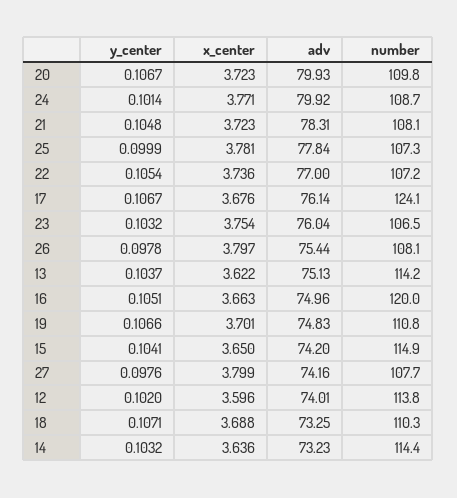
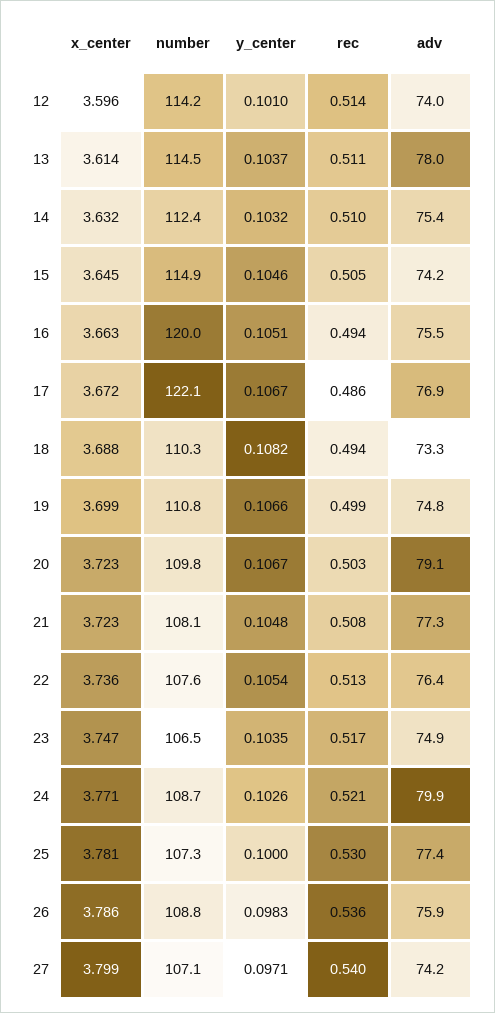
adv, 20: 79.93 -> 79.1
y_center, 24: 0.1014 -> 0.1026
adv, 21: 78.31 -> 77.3
y_center, 25: 0.0999 -> 0.1
adv, 25: 77.84 -> 77.4
adv, 22: 77 -> 76.4
number, 22: 107.2 -> 107.6
x_center, 17: 3.676 -> 3.672
adv, 17: 76.14 -> 76.9
number, 17: 124.1 -> 122.1
y_center, 23: 0.1032 -> 0.1035
x_center, 23: 3.754 -> 3.747
adv, 23: 76.04 -> 74.9
y_center, 26: 0.0978 -> 0.0983
x_center, 26: 3.797 -> 3.786
adv, 26: 75.44 -> 75.9
number, 26: 108.1 -> 108.8
x_center, 13: 3.622 -> 3.614
adv, 13: 75.13 -> 78
number, 13: 114.2 -> 114.5
adv, 16: 74.96 -> 75.5
x_center, 19: 3.701 -> 3.699
y_center, 15: 0.1041 -> 0.1046
x_center, 15: 3.65 -> 3.645
y_center, 27: 0.0976 -> 0.0971
number, 27: 107.7 -> 107.1
y_center, 12: 0.102 -> 0.101
number, 12: 113.8 -> 114.2
y_center, 18: 0.1071 -> 0.1082
x_center, 14: 3.636 -> 3.632
adv, 14: 73.23 -> 75.4
number, 14: 114.4 -> 112.4
rec, 12: none -> 0.514
rec, 13: none -> 0.511
rec, 14: none -> 0.51
rec, 15: none -> 0.505
rec, 16: none -> 0.494
rec, 17: none -> 0.486
rec, 18: none -> 0.494
rec, 19: none -> 0.499
rec, 20: none -> 0.503
rec, 21: none -> 0.508
rec, 22: none -> 0.513
rec, 23: none -> 0.517
rec, 24: none -> 0.521
rec, 25: none -> 0.53
rec, 26: none -> 0.536
rec, 27: none -> 0.54

